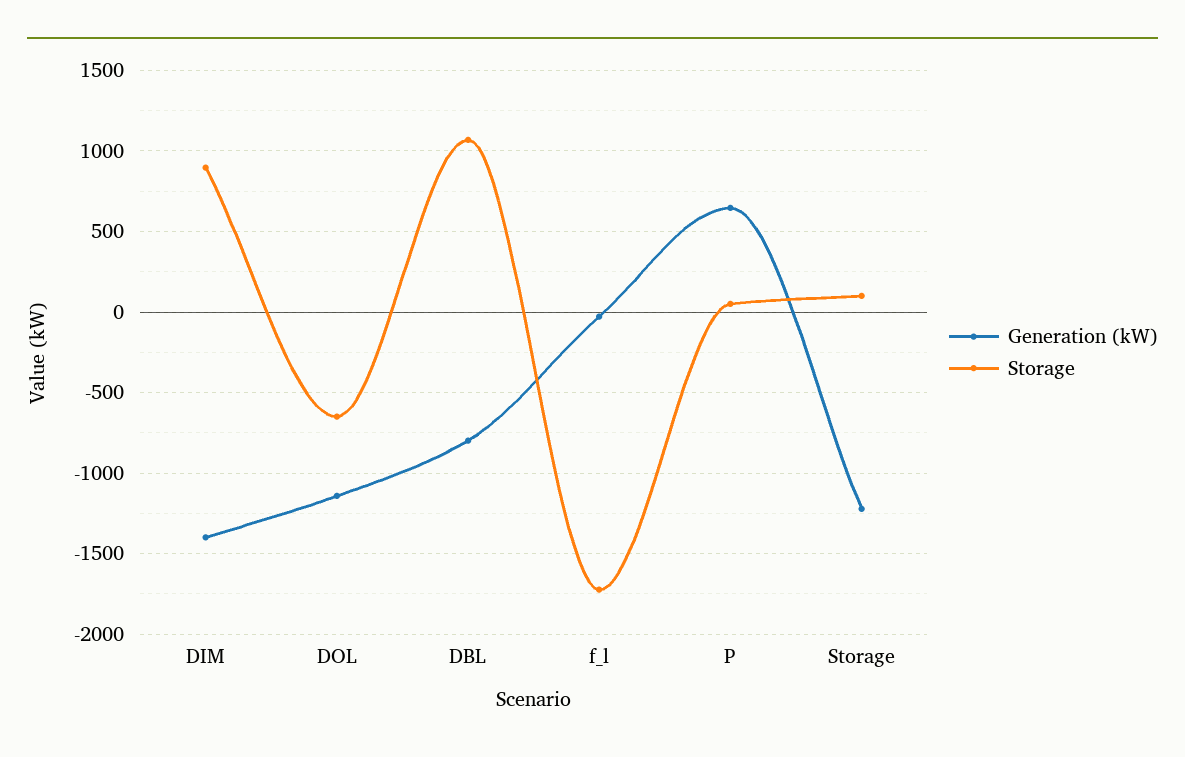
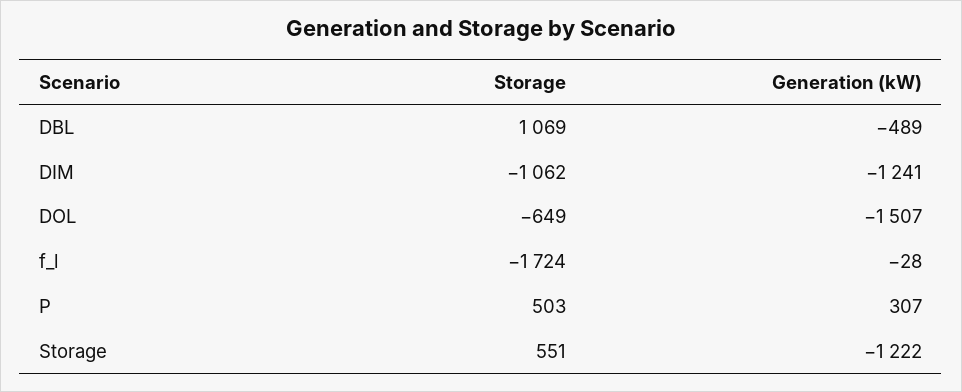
Generation (kW), DIM: -1400 -> -1241
Storage, DIM: 900 -> -1062
Generation (kW), DOL: -1150 -> -1507
Generation (kW), DBL: -800 -> -489
Generation (kW), P: 650 -> 307
Storage, P: 50 -> 503
Storage, Storage: 100 -> 551

